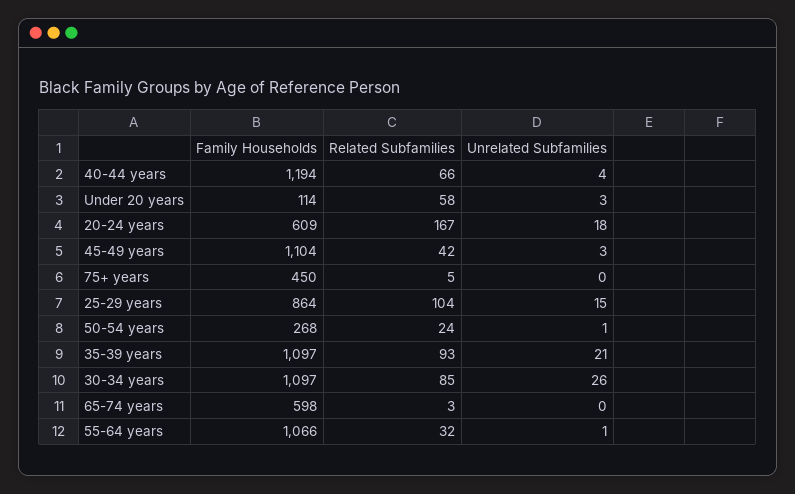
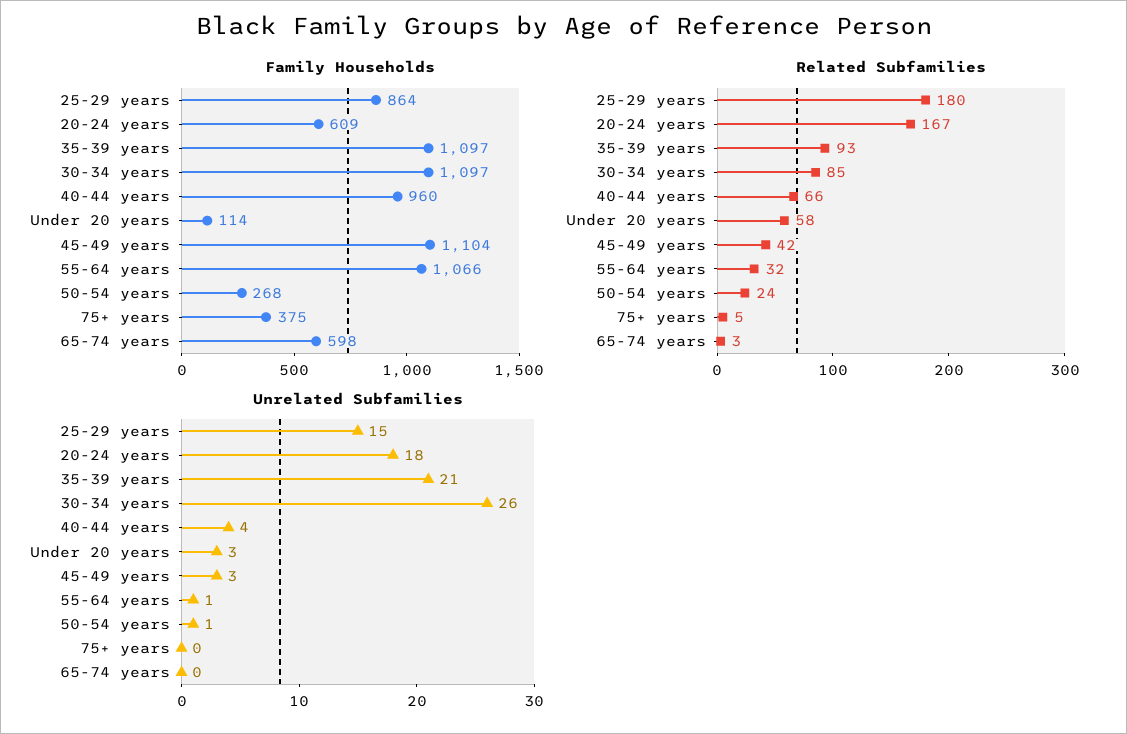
Family Households, 40-44 years: 1194 -> 960
Family Households, 75+ years: 450 -> 375
Related Subfamilies, 25-29 years: 104 -> 180

